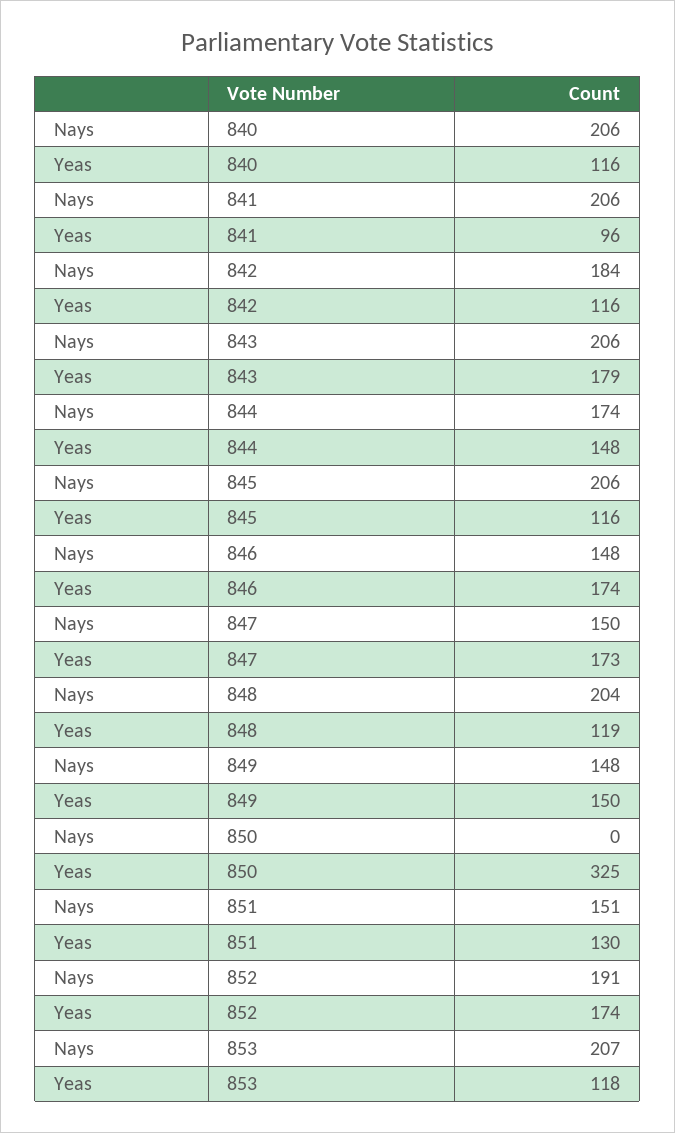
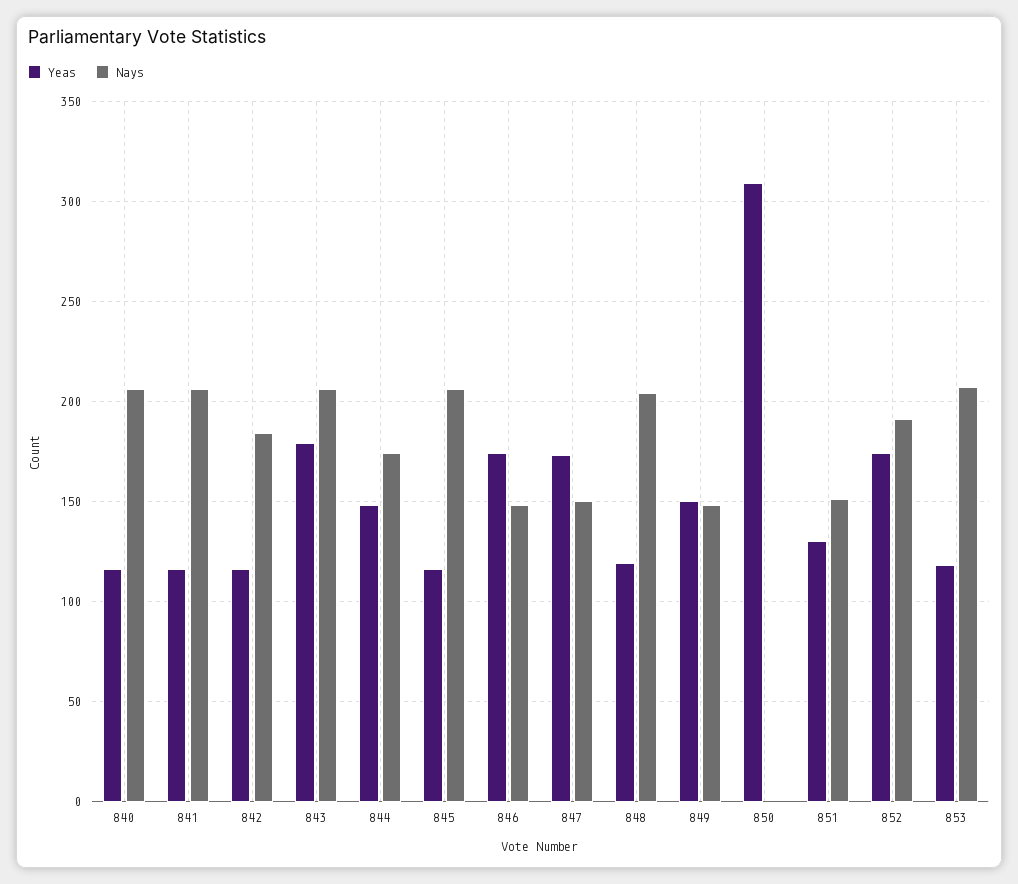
Yeas, 841: 96 -> 115
Yeas, 850: 325 -> 310

